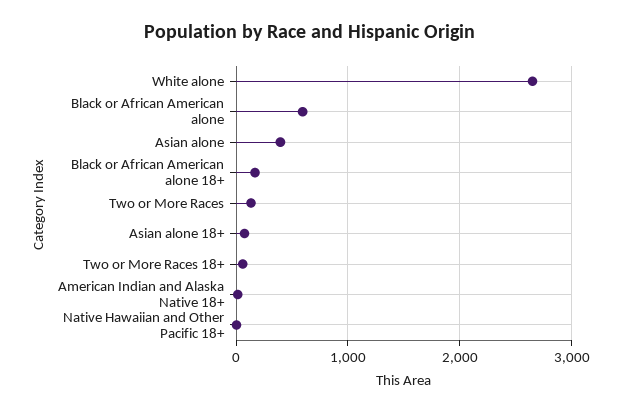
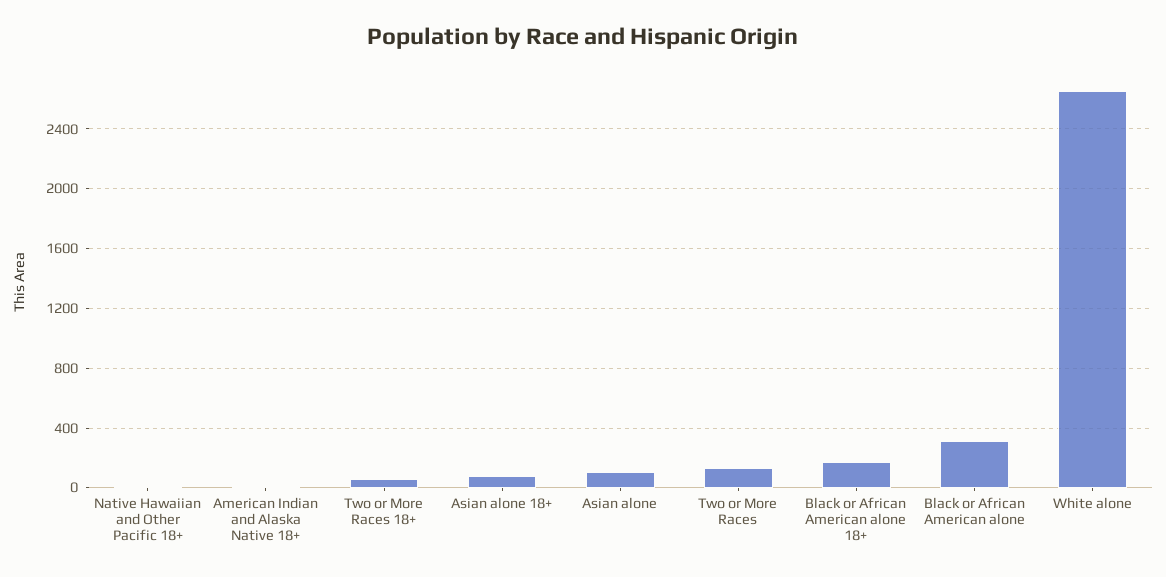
Black or African American alone: 600 -> 300
Asian alone: 400 -> 100

